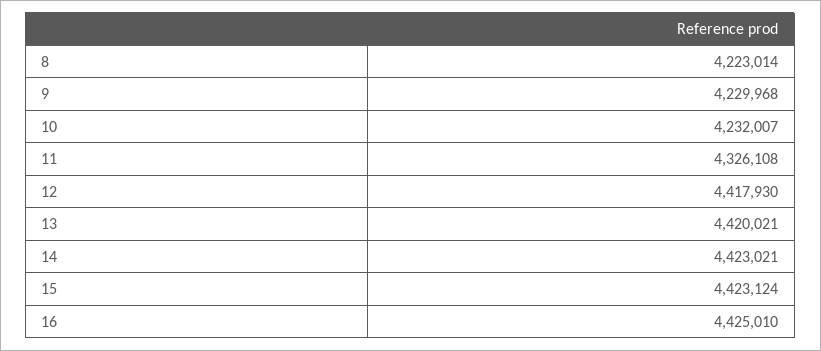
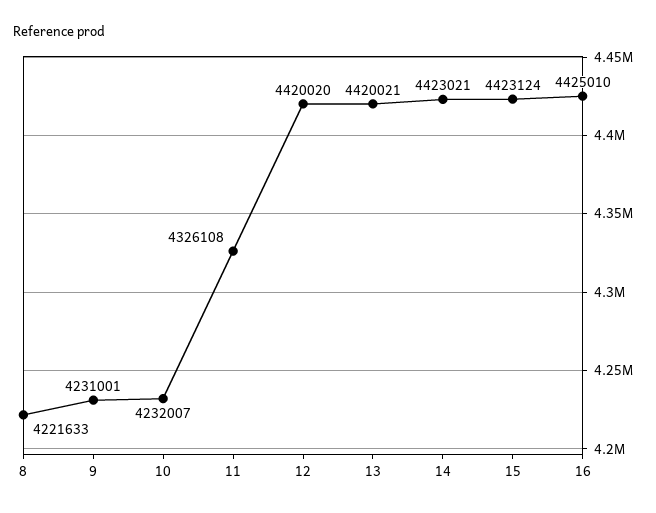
8: 4223014 -> 4221633
9: 4229968 -> 4231001
12: 4417930 -> 4420020

